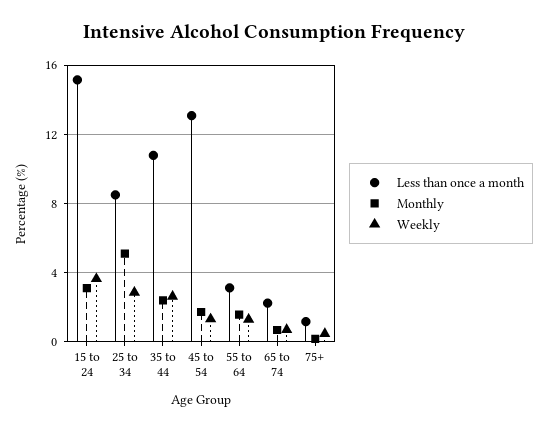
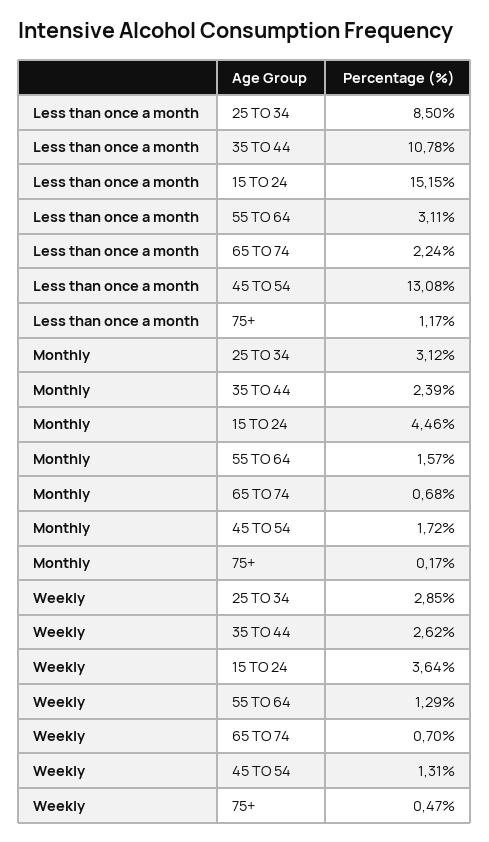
Monthly, 15 to 24: 3 -> 4.46
Monthly, 25 to 34: 5 -> 3.12

